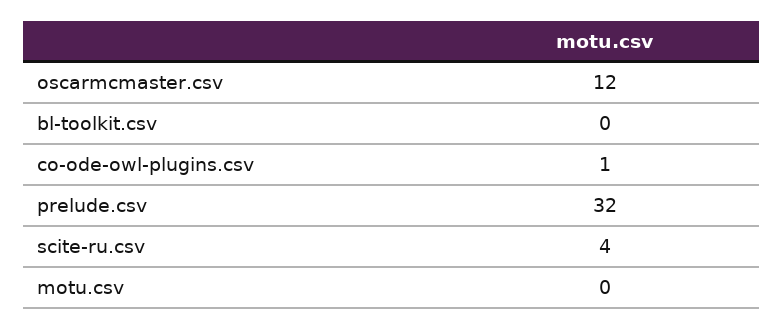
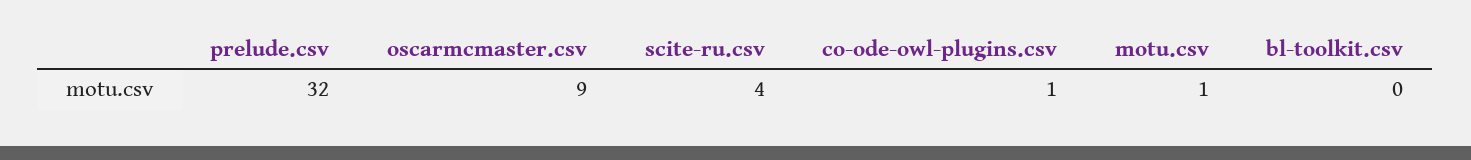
oscarmcmaster.csv: 12 -> 9
motu.csv: 0 -> 1

